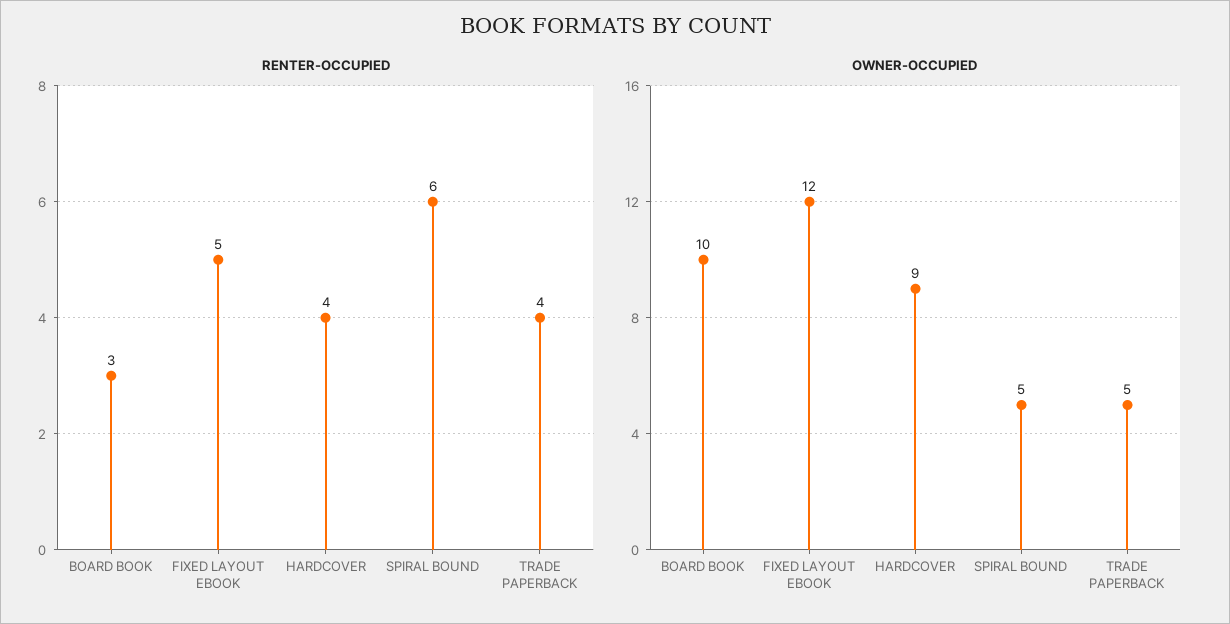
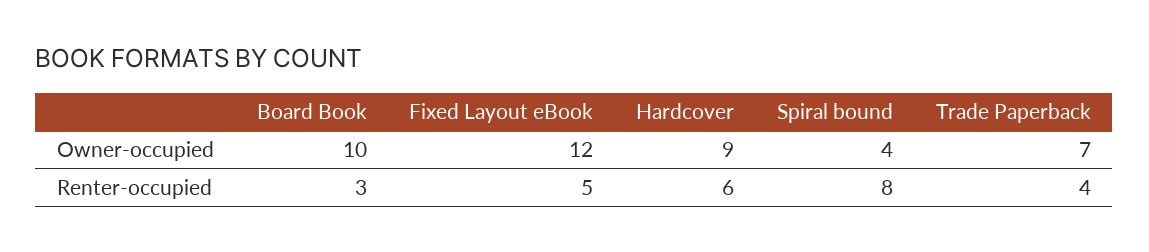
RENTER-OCCUPIED, HARDCOVER: 4 -> 6
RENTER-OCCUPIED, SPIRAL BOUND: 6 -> 8
OWNER-OCCUPIED, SPIRAL BOUND: 5 -> 4
OWNER-OCCUPIED, TRADE PAPERBACK: 5 -> 7

